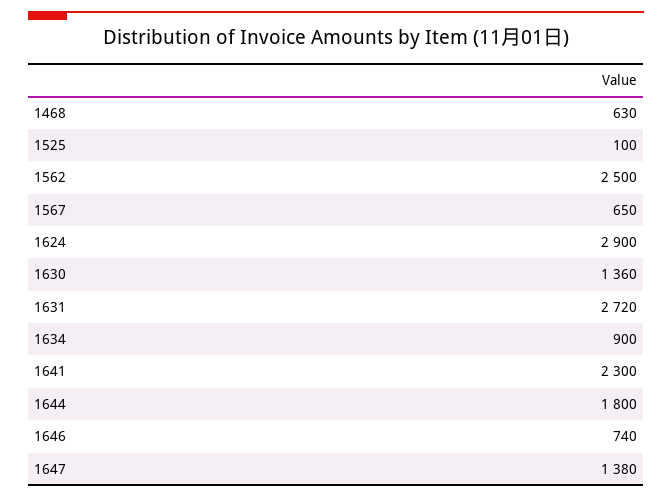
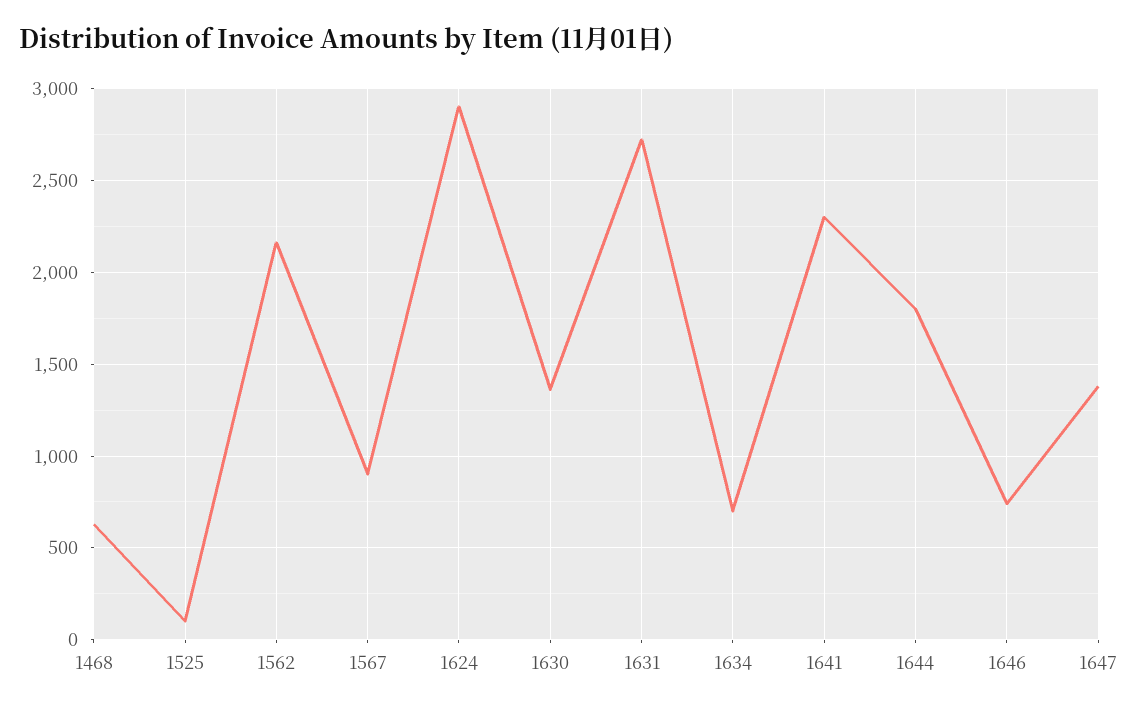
1562: 2500 -> 2150
1567: 650 -> 900
1634: 900 -> 700

